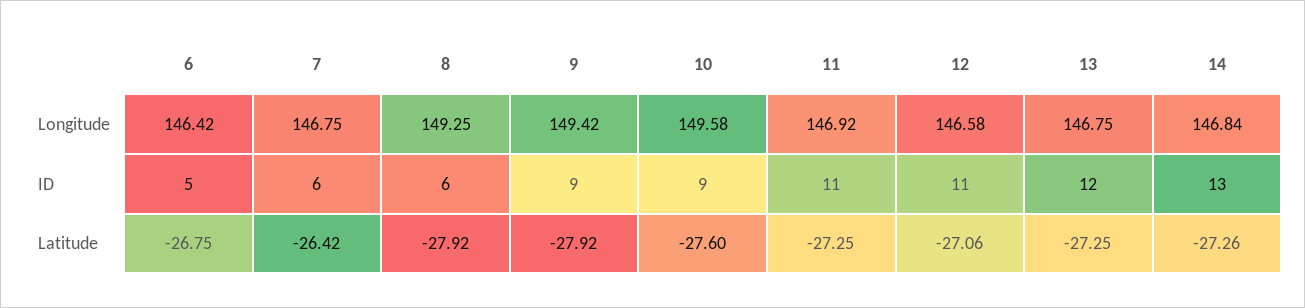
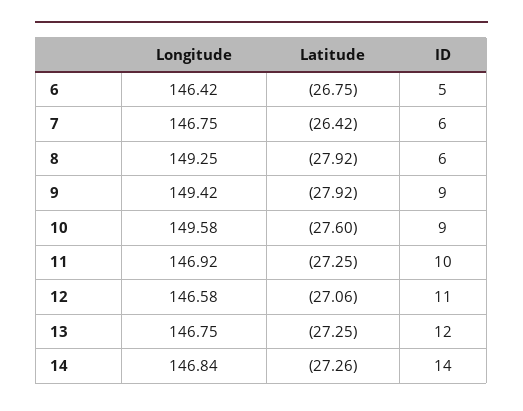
11, ID: 11 -> 10
14, ID: 13 -> 14

